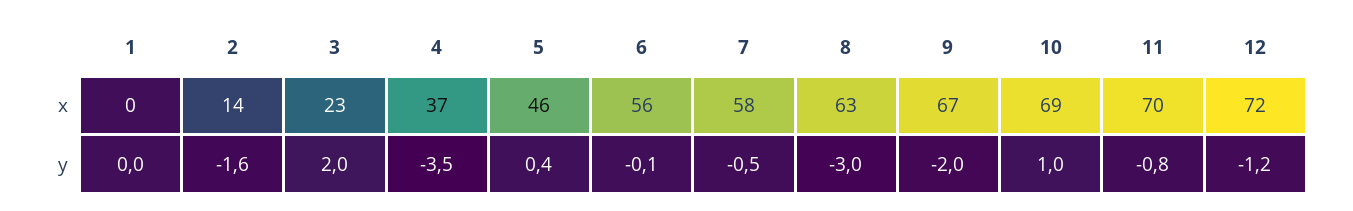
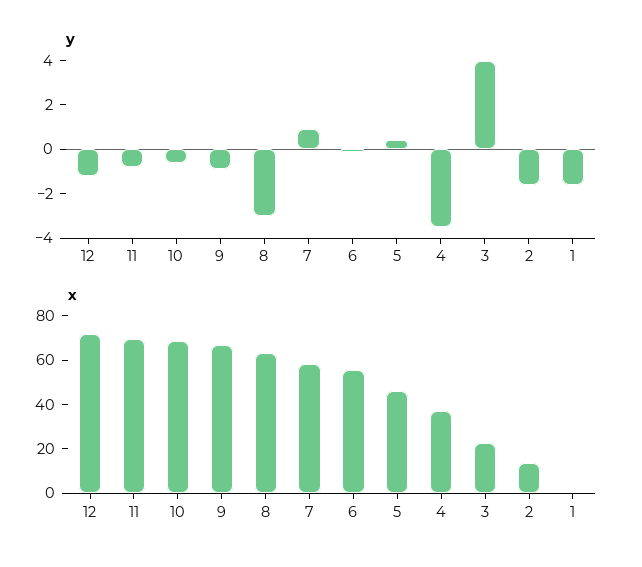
y, 1: 0 -> -1.5
y, 3: 2 -> 4
y, 7: -0.5 -> 1
y, 9: -2 -> -1
y, 10: 1 -> -0.5

